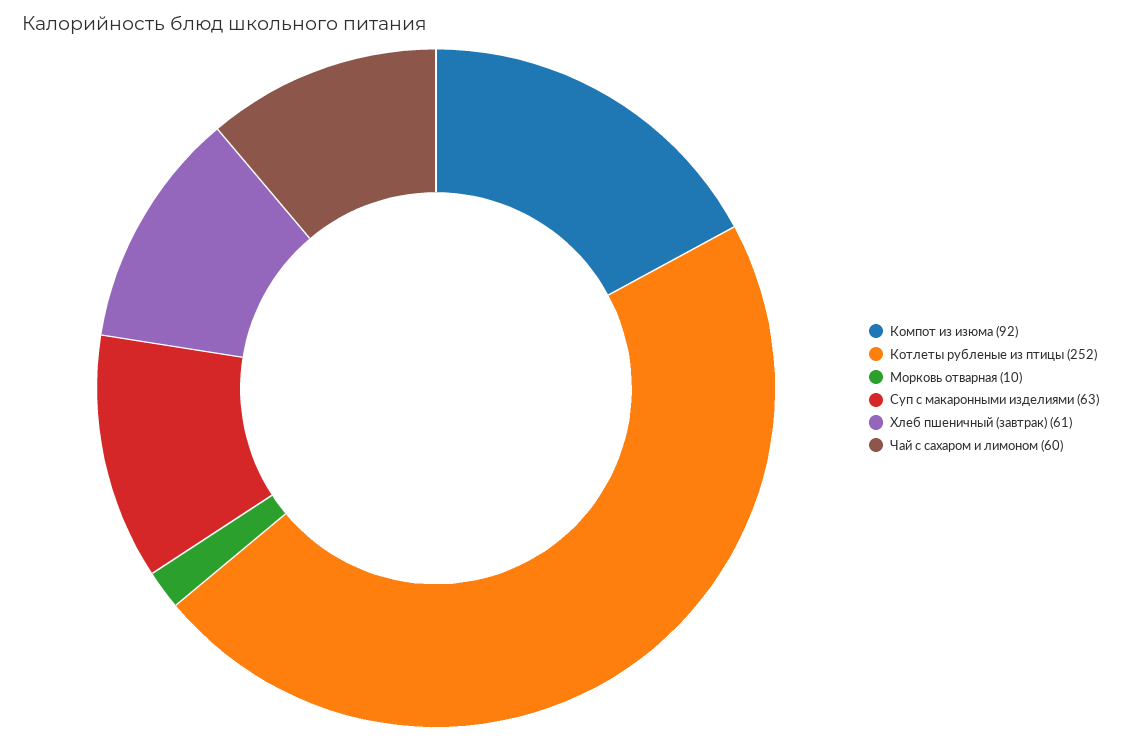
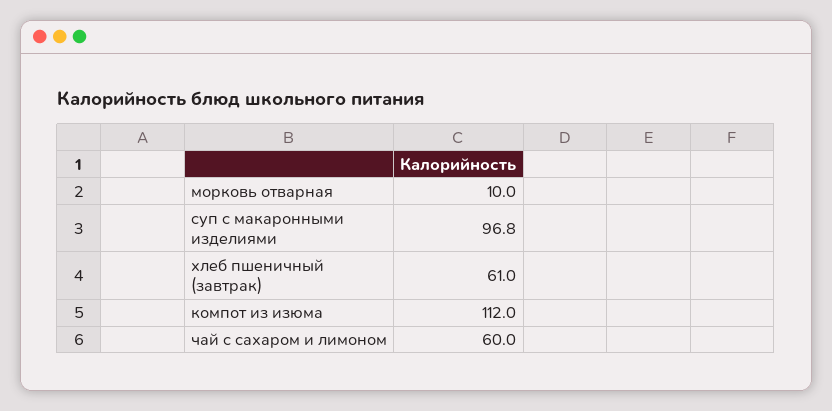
Компот из изюма: 92 -> 112
Котлеты рубленые из птицы: 252 -> none
Суп с макаронными изделиями: 63 -> 96.8

